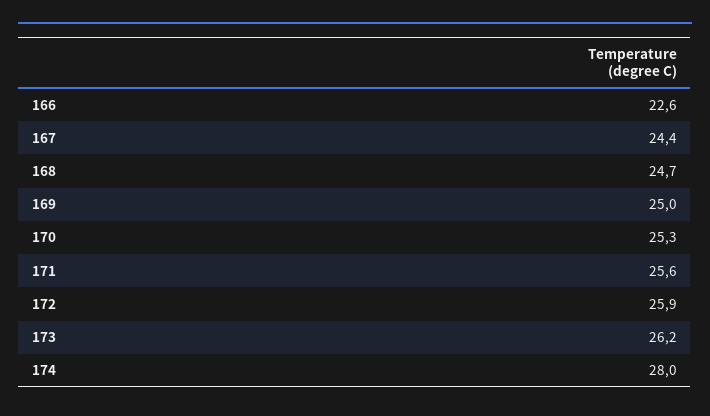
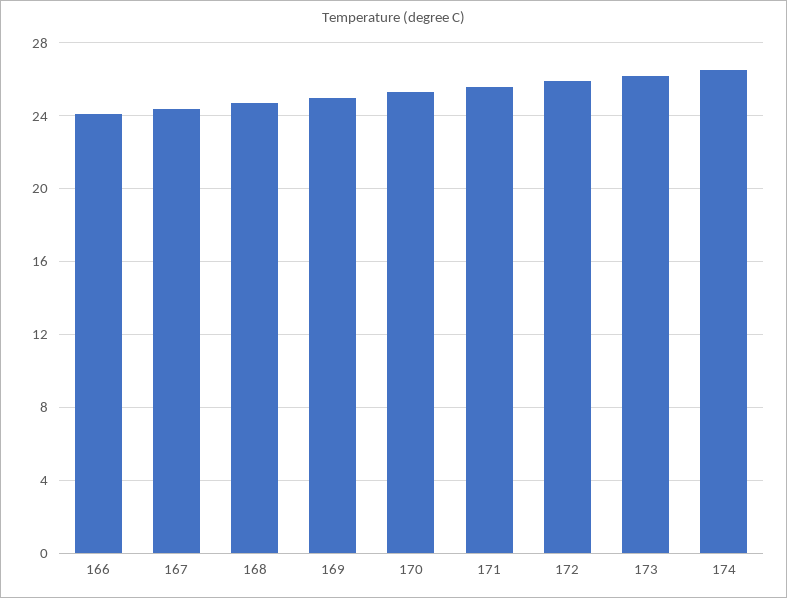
166: 22.6 -> 24
174: 28 -> 26.5

